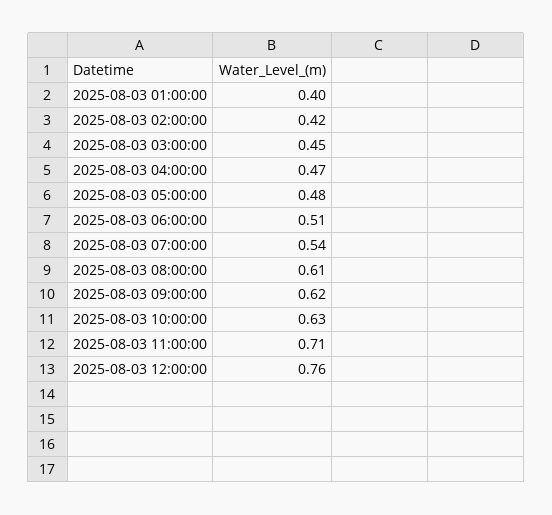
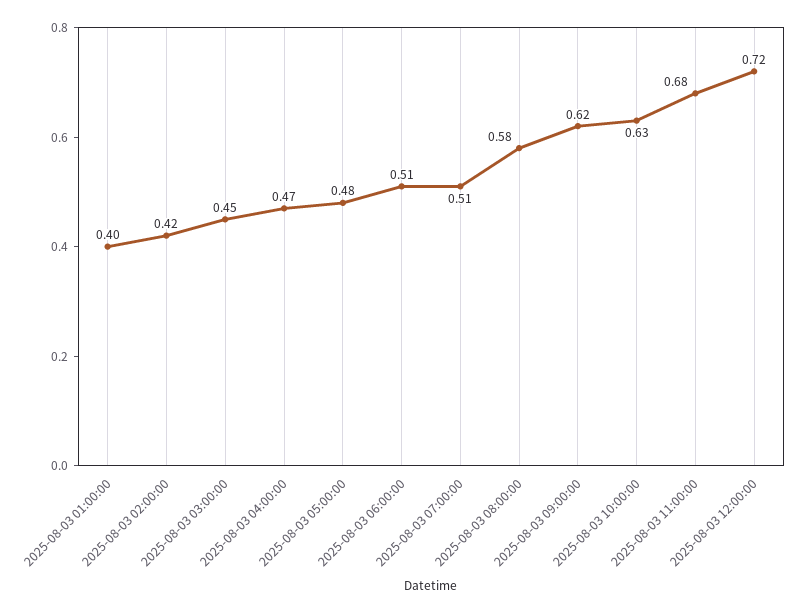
2025-08-03 07:00:00: 0.54 -> 0.51
2025-08-03 08:00:00: 0.61 -> 0.58
2025-08-03 11:00:00: 0.71 -> 0.68
2025-08-03 12:00:00: 0.76 -> 0.72

